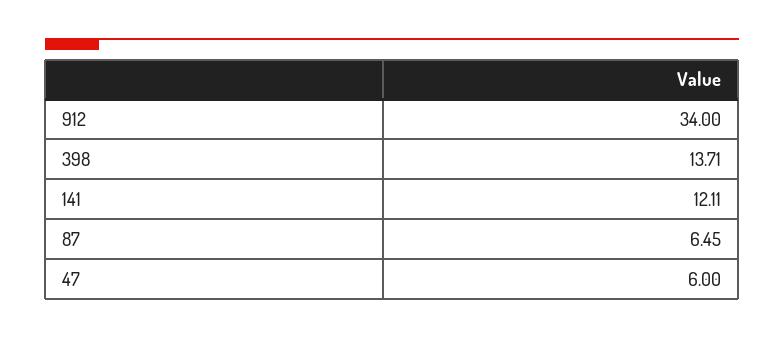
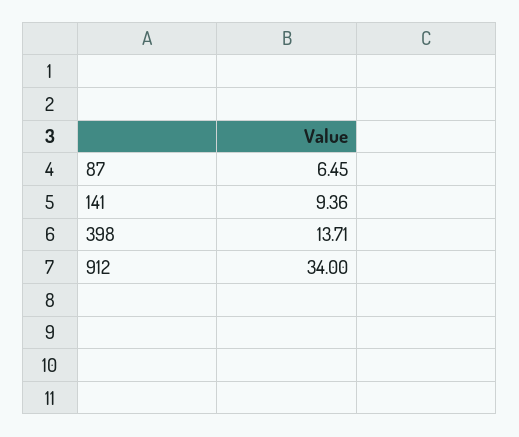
141: 12.11 -> 9.36
47: 6 -> none

